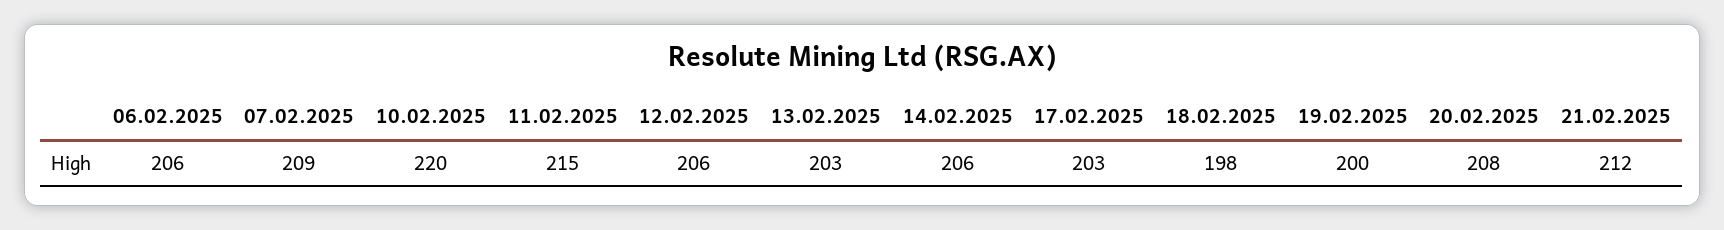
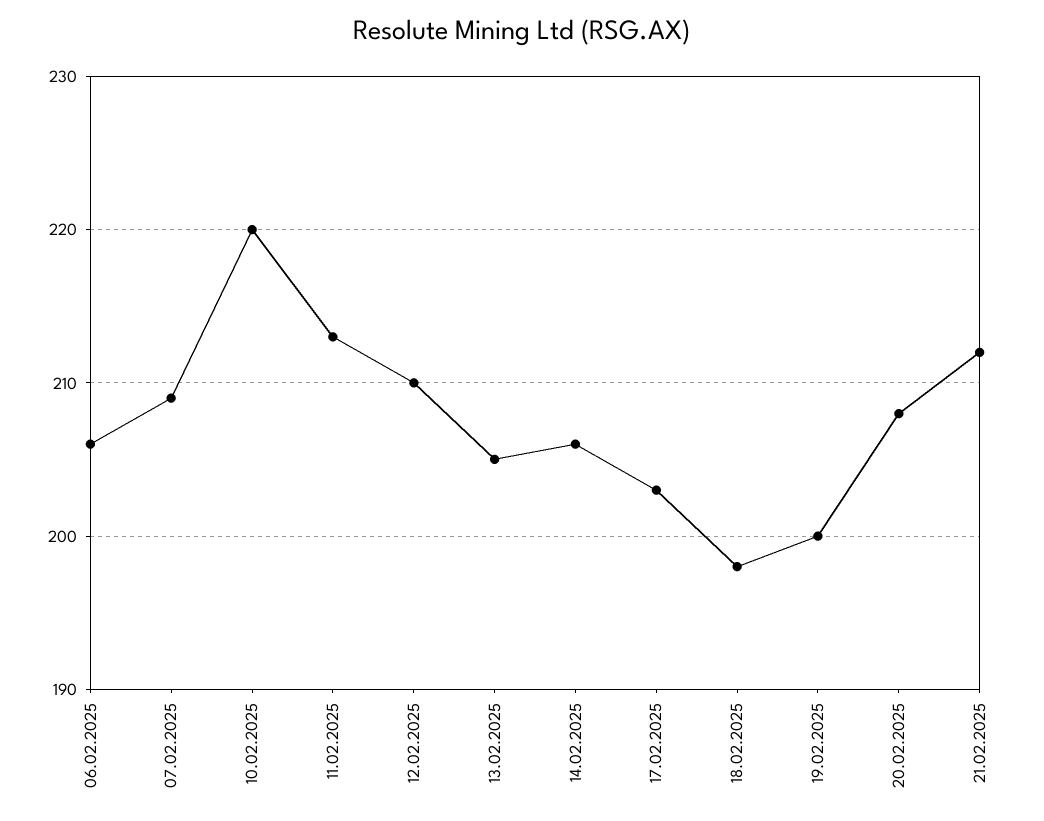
11.02.2025: 215 -> 213
12.02.2025: 206 -> 210
13.02.2025: 203 -> 205

